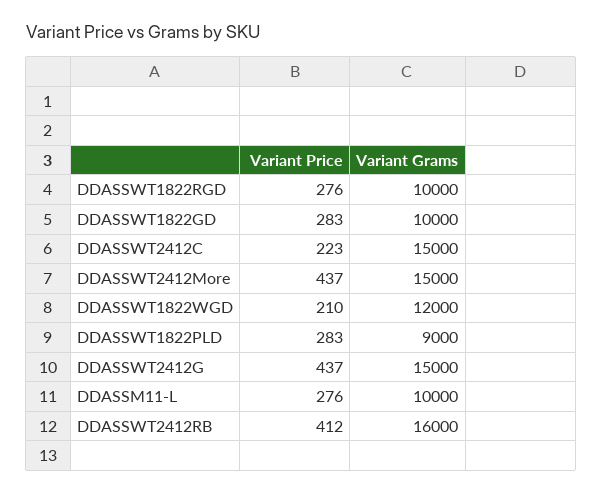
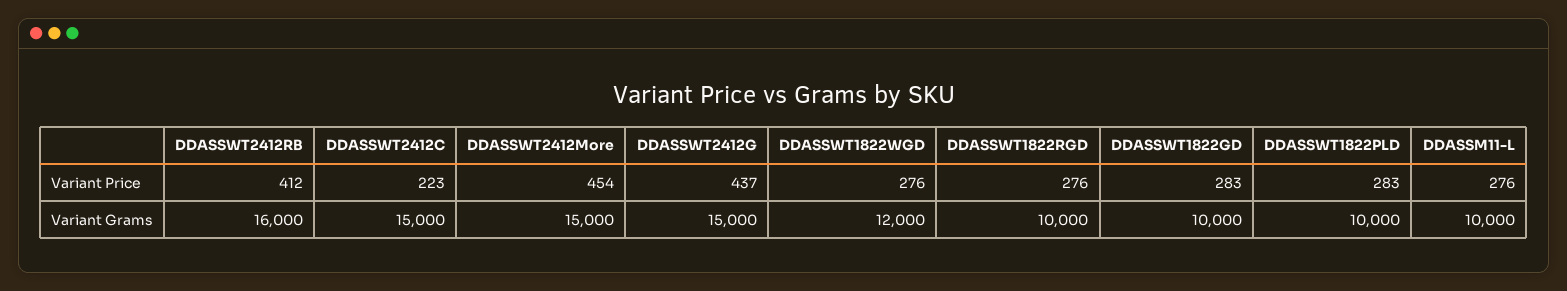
Variant Price, DDASSWT2412More: 437 -> 454
Variant Price, DDASSWT1822WGD: 210 -> 276
Variant Grams, DDASSWT1822PLD: 9000 -> 10000

